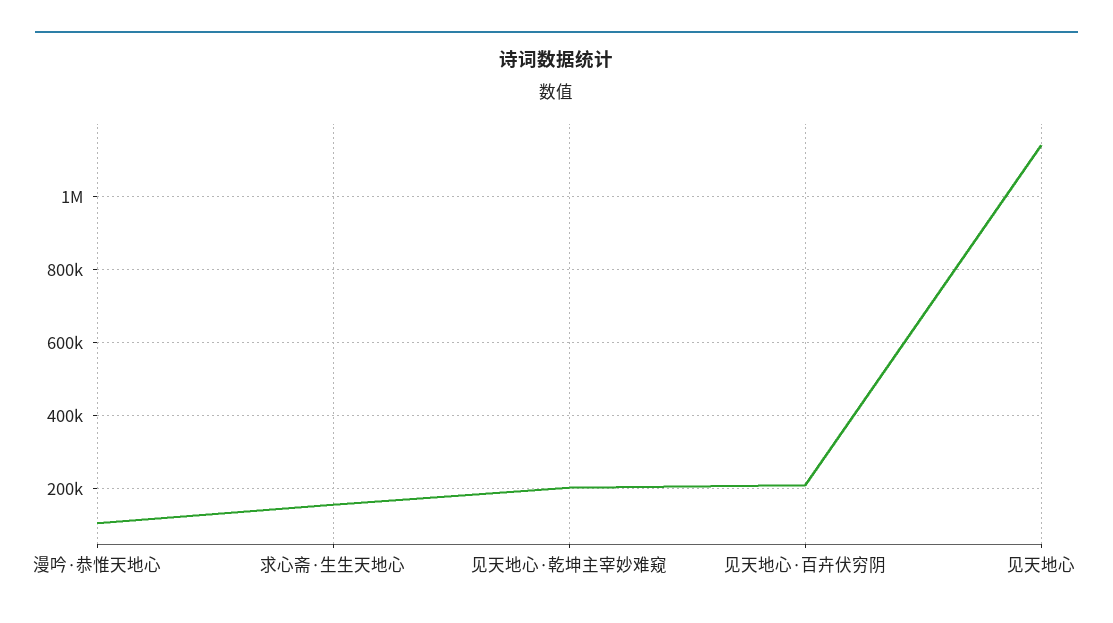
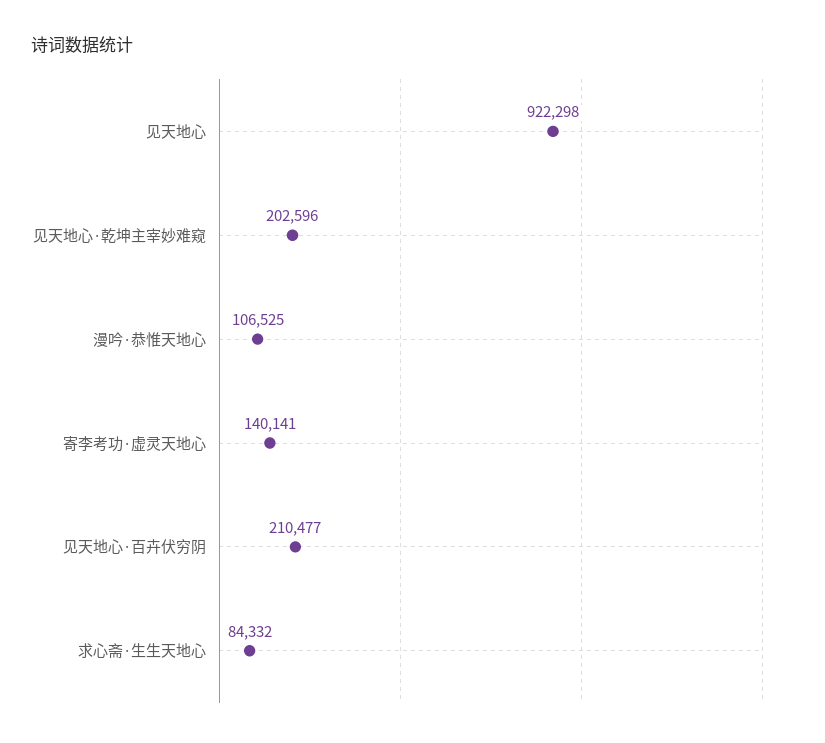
求心斋·生生天地心: 160000 -> 84332
见天地心: 1140000 -> 922298
寄李考功·虚灵天地心: none -> 140141

